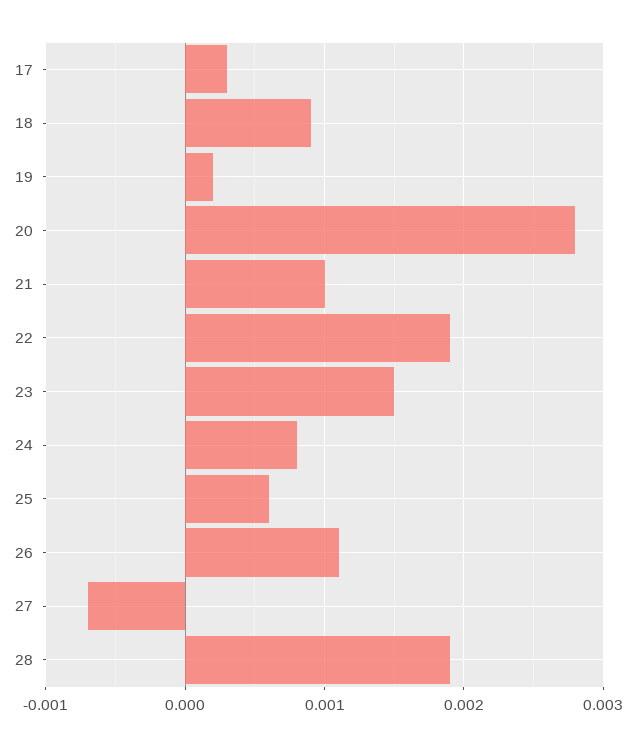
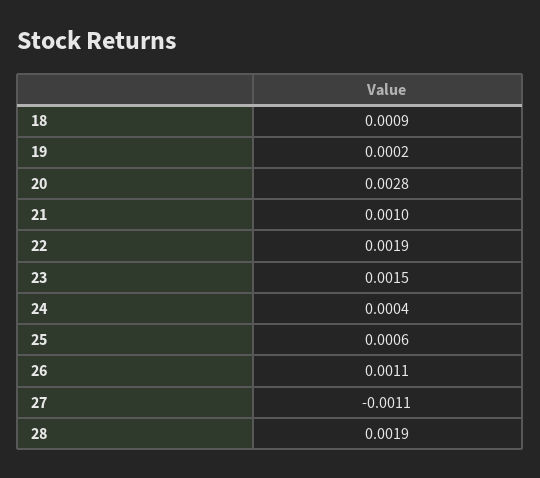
17: 0.0003 -> none
24: 0.0008 -> 0.0004
27: -0.0007 -> -0.0011

